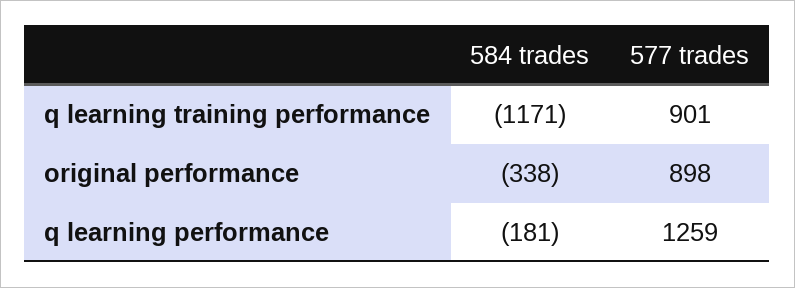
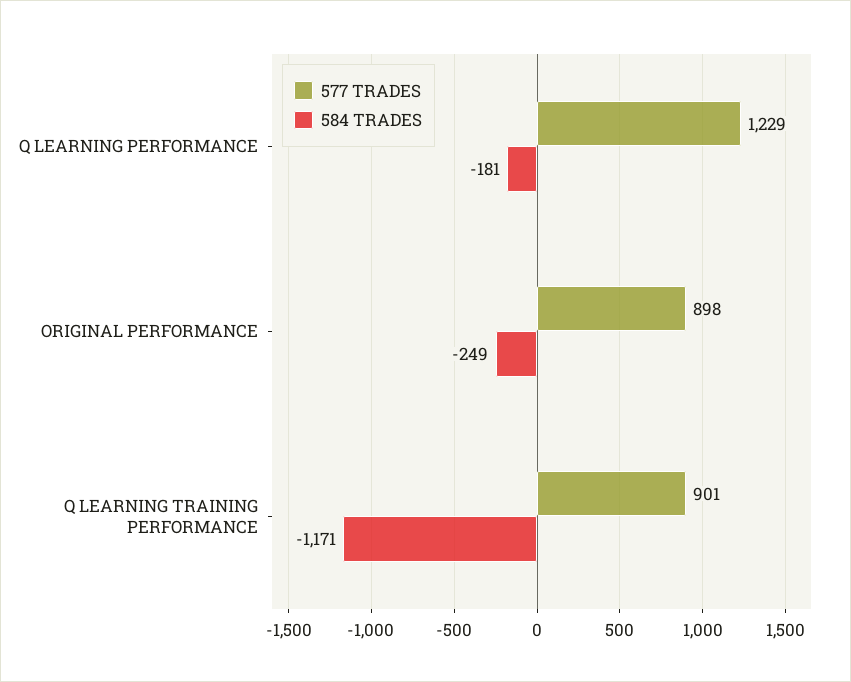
584 trades, original performance: -338 -> -249
577 trades, q learning performance: 1259 -> 1229

